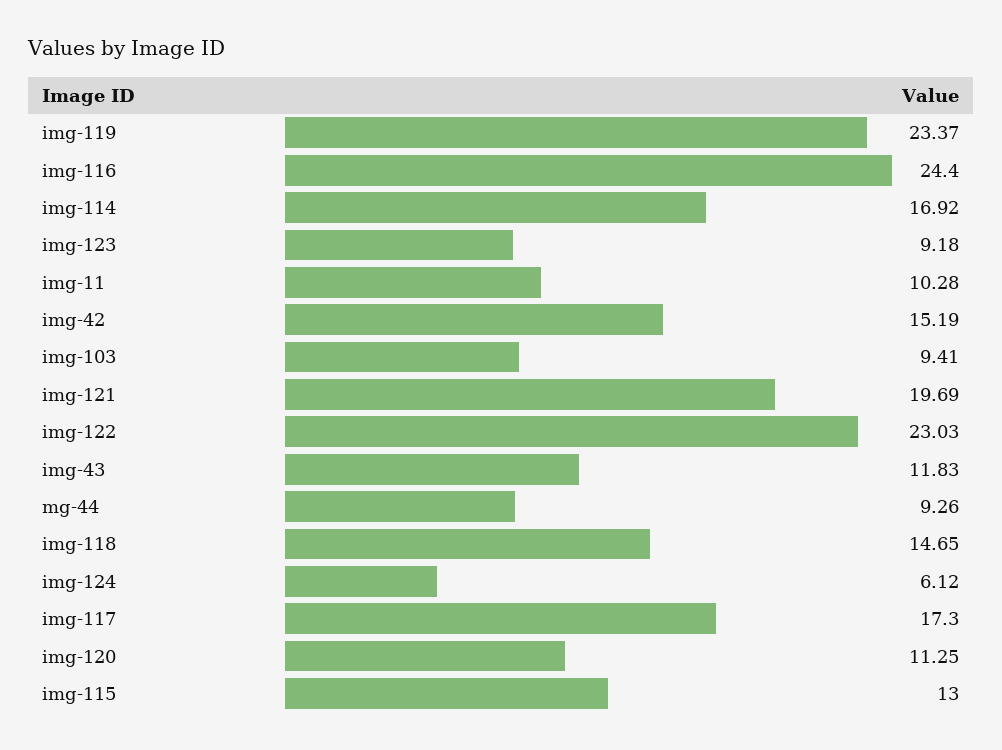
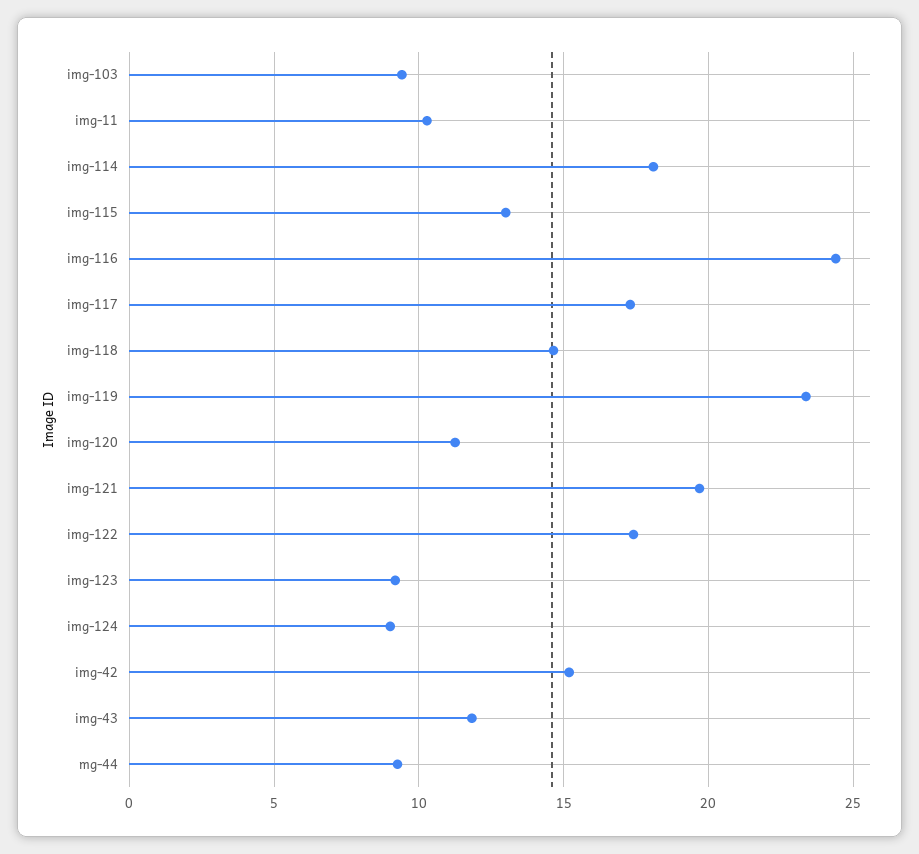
img-114: 16.92 -> 18
img-122: 23.03 -> 17.5
img-124: 6.12 -> 9

